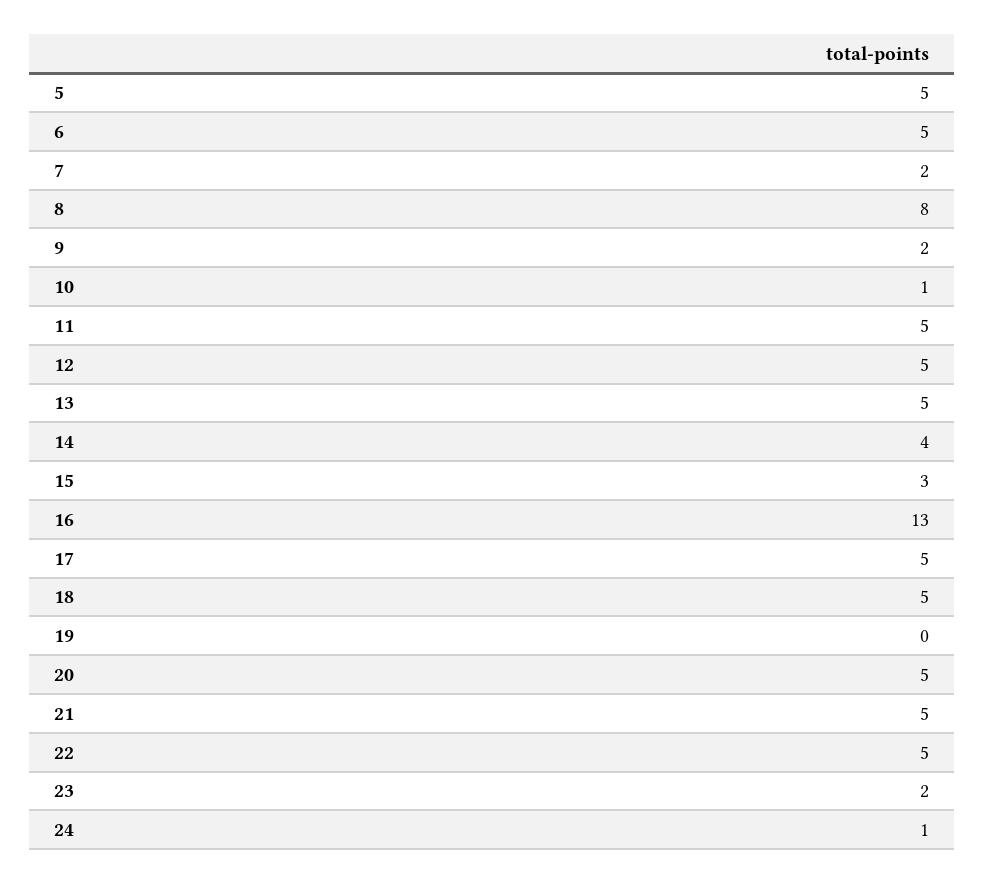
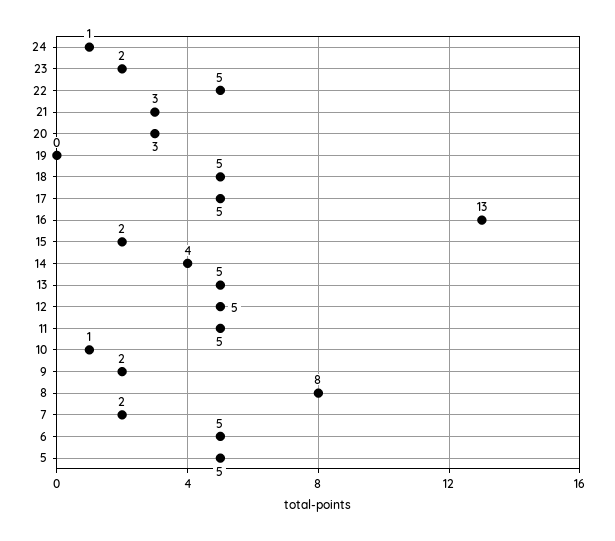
15: 3 -> 2
20: 5 -> 3
21: 5 -> 3

